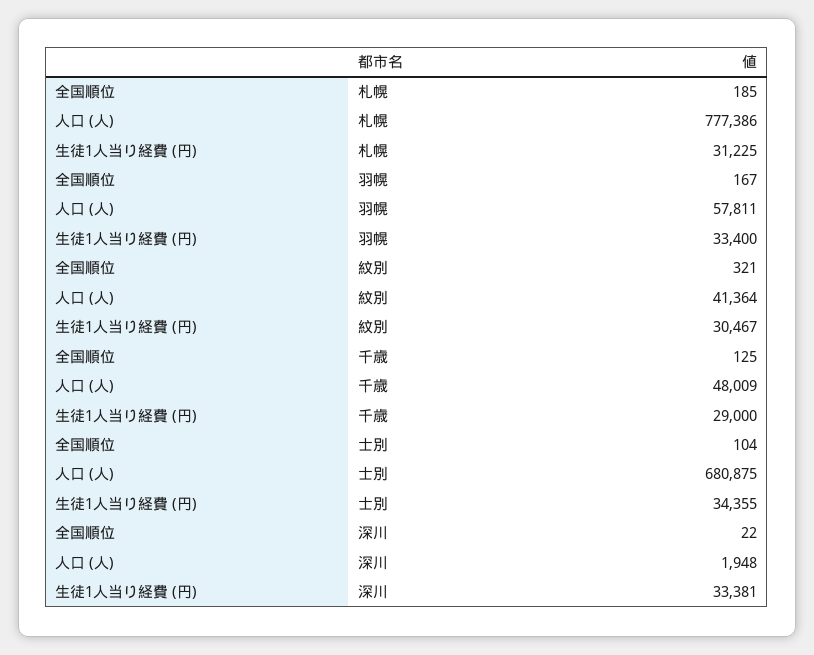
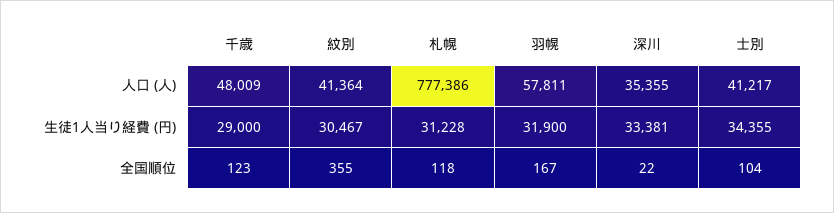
全国順位, 札幌: 185 -> 118
生徒1人当り経費 (円), 札幌: 31225 -> 31228
生徒1人当り経費 (円), 羽幌: 33400 -> 31900
全国順位, 紋別: 321 -> 355
全国順位, 千歳: 125 -> 123
人口 (人), 士別: 680875 -> 41217
人口 (人), 深川: 1948 -> 35355

